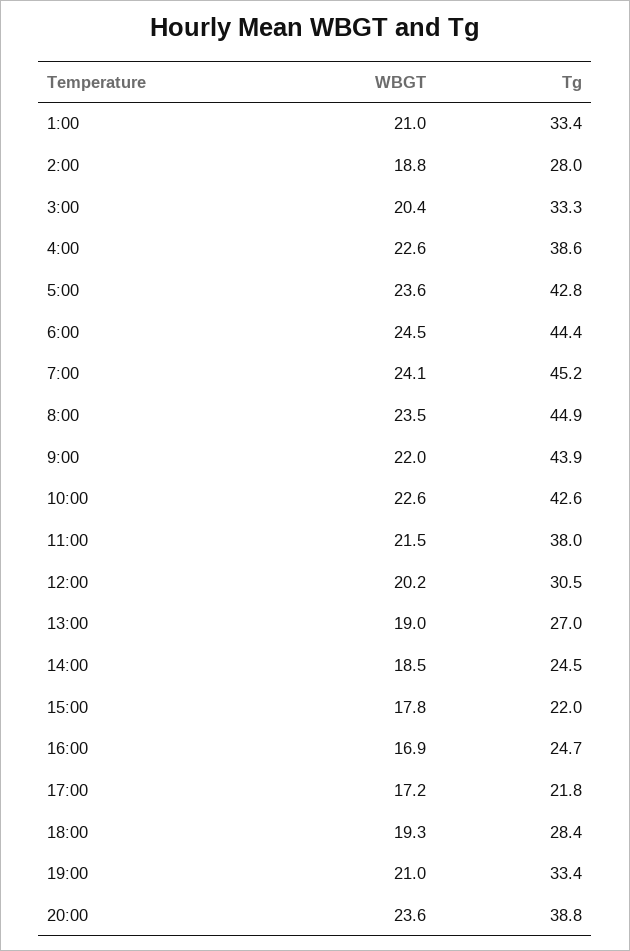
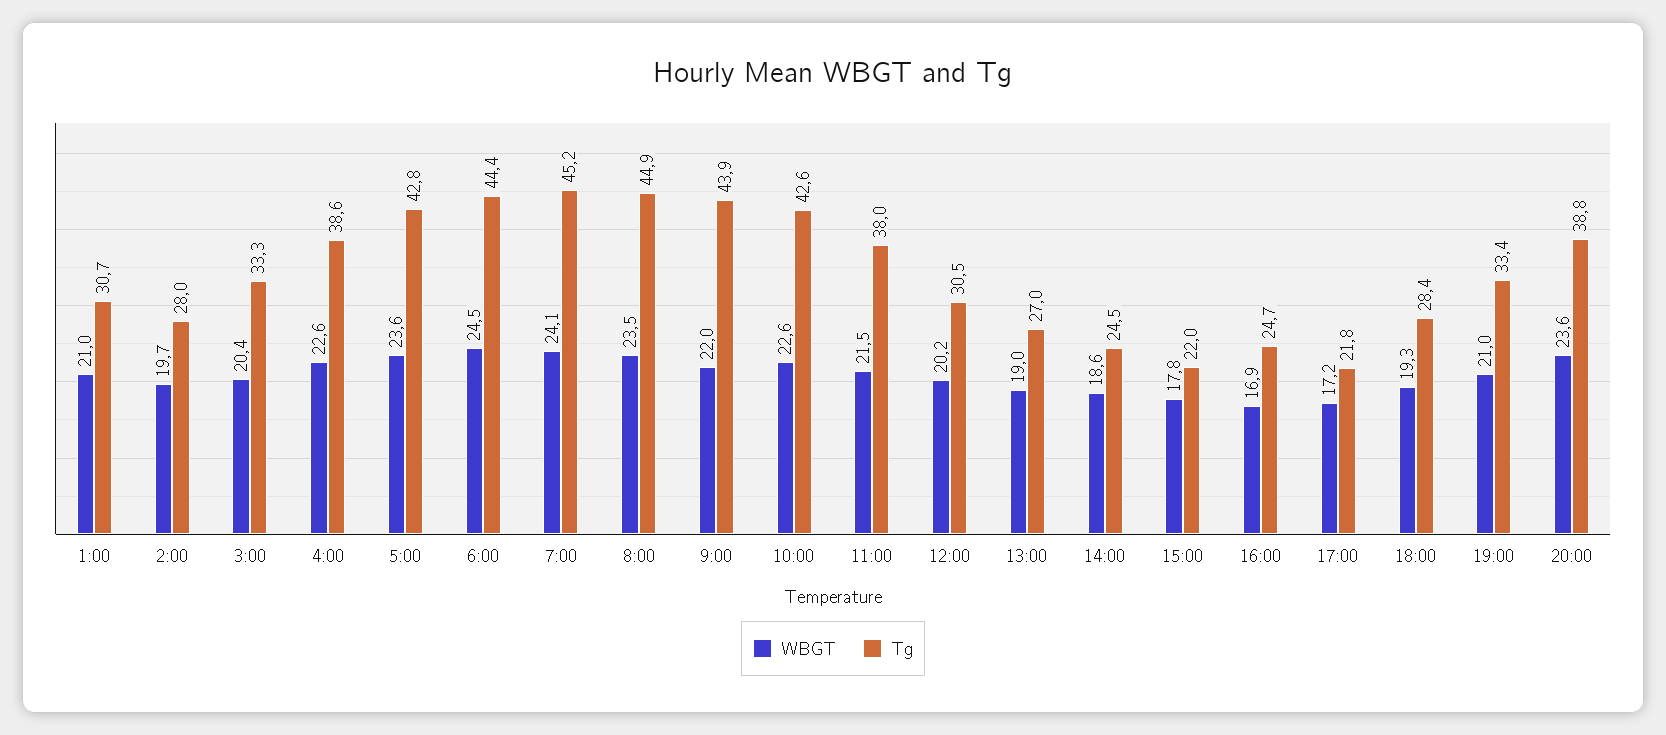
Tg, 1:00: 33.4 -> 30.7
WBGT, 2:00: 18.8 -> 19.7
WBGT, 14:00: 18.5 -> 18.6

